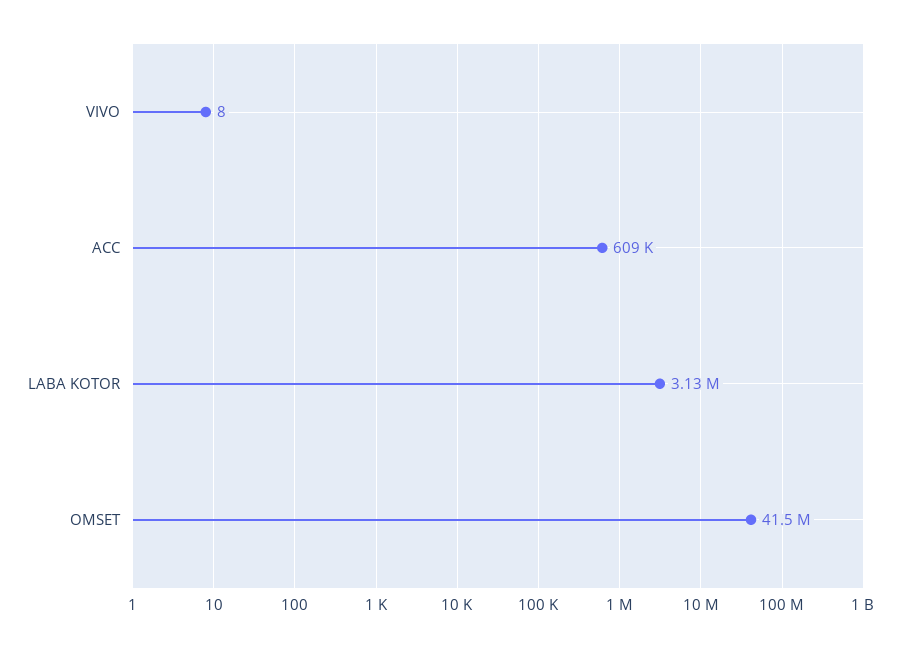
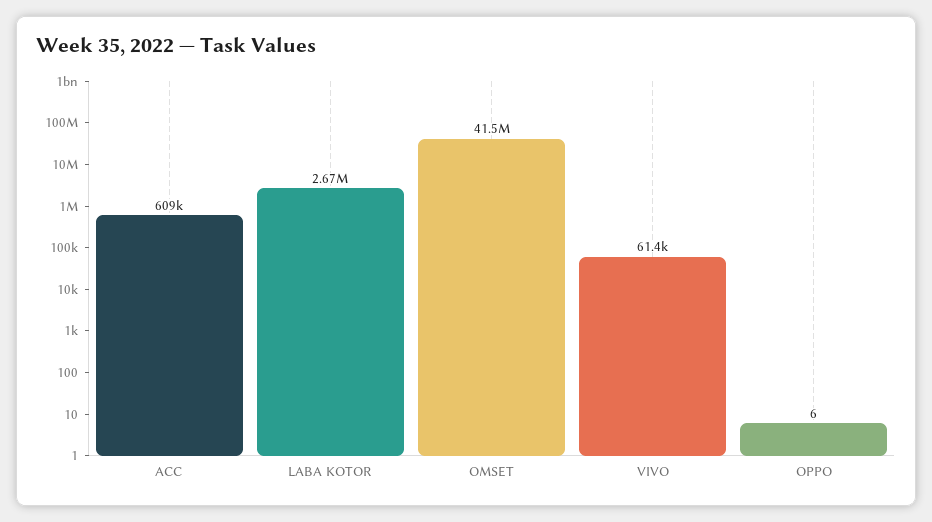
VIVO: 8 -> 61400
LABA KOTOR: 3130000 -> 2670000
OPPO: none -> 6

